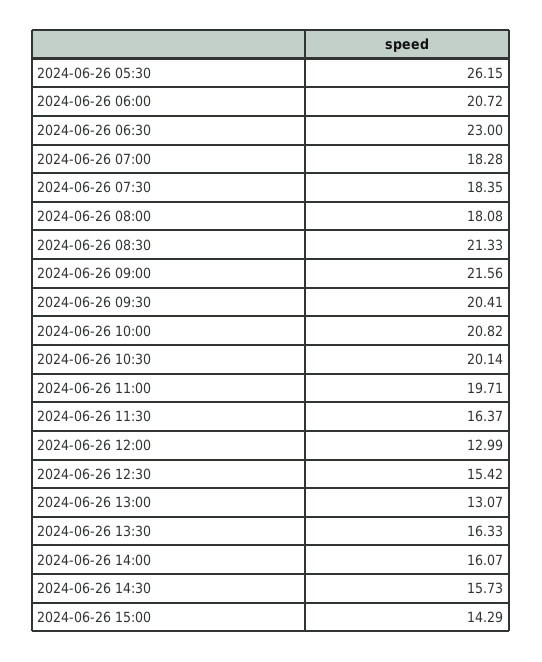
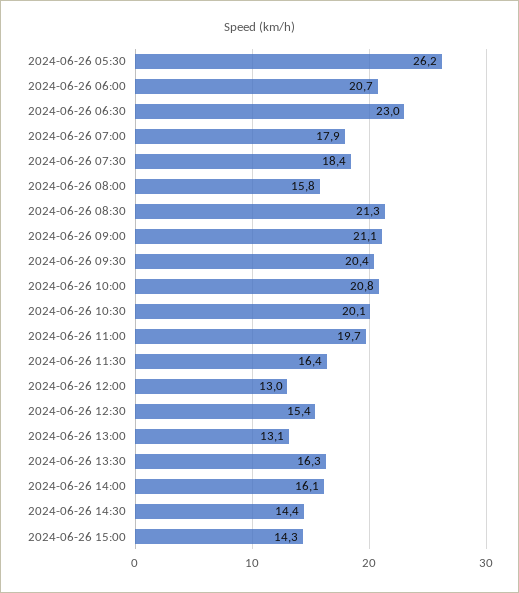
2024-06-26 07:00: 18.28 -> 17.9
2024-06-26 08:00: 18.08 -> 15.8
2024-06-26 09:00: 21.56 -> 21.1
2024-06-26 14:30: 15.73 -> 14.4

